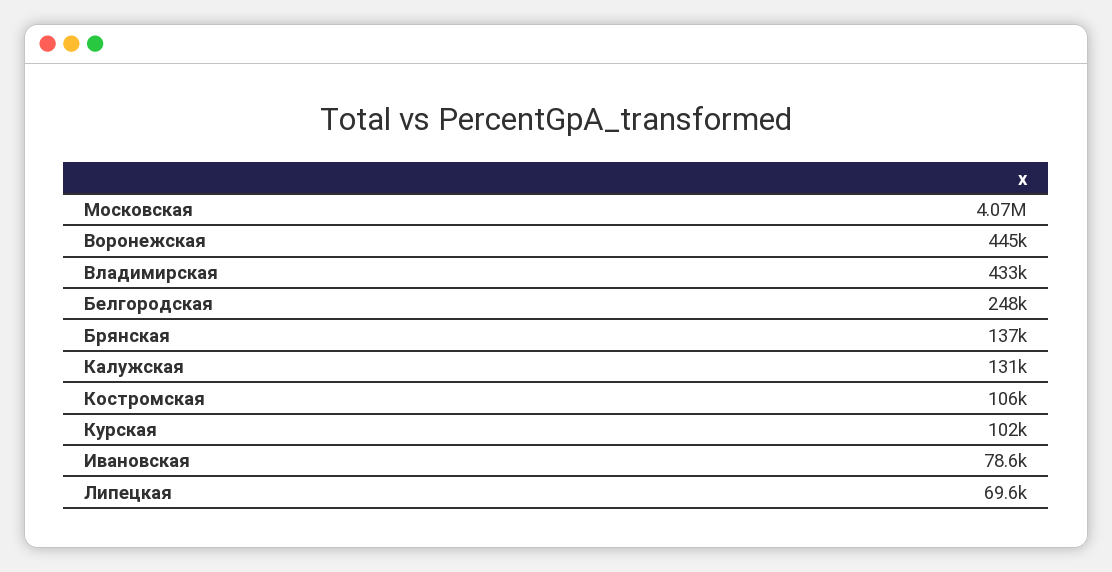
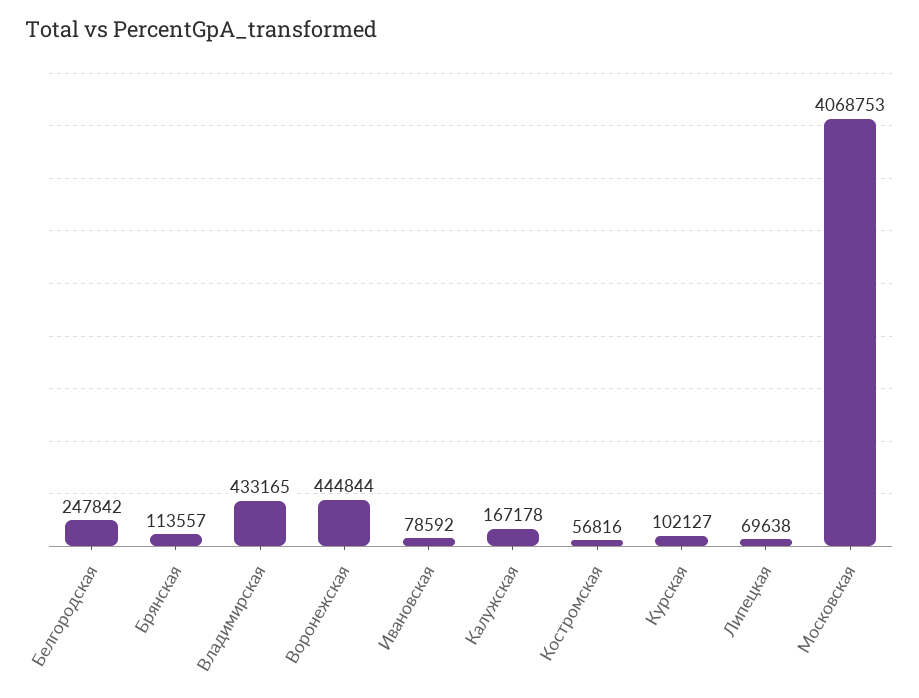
Брянская: 137000 -> 113557
Калужская: 131000 -> 167178
Костромская: 106000 -> 56816

